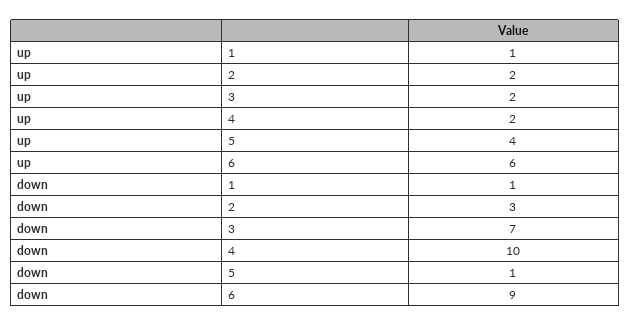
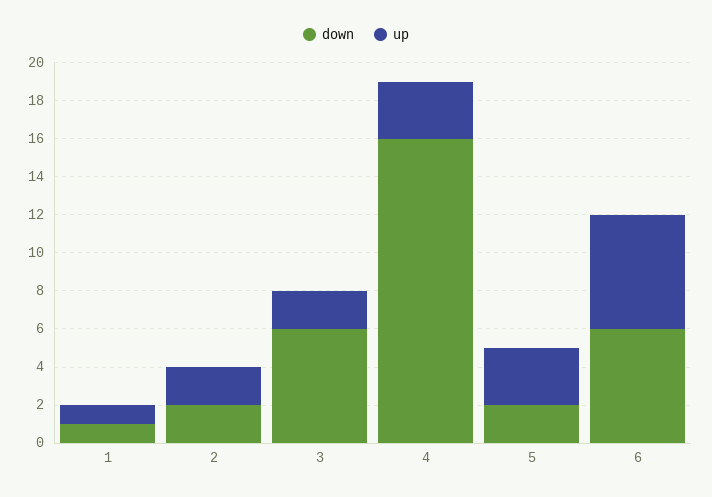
up, 4: 2 -> 3
up, 5: 4 -> 3
down, 2: 3 -> 2
down, 3: 7 -> 6
down, 4: 10 -> 16
down, 5: 1 -> 2
down, 6: 9 -> 6

